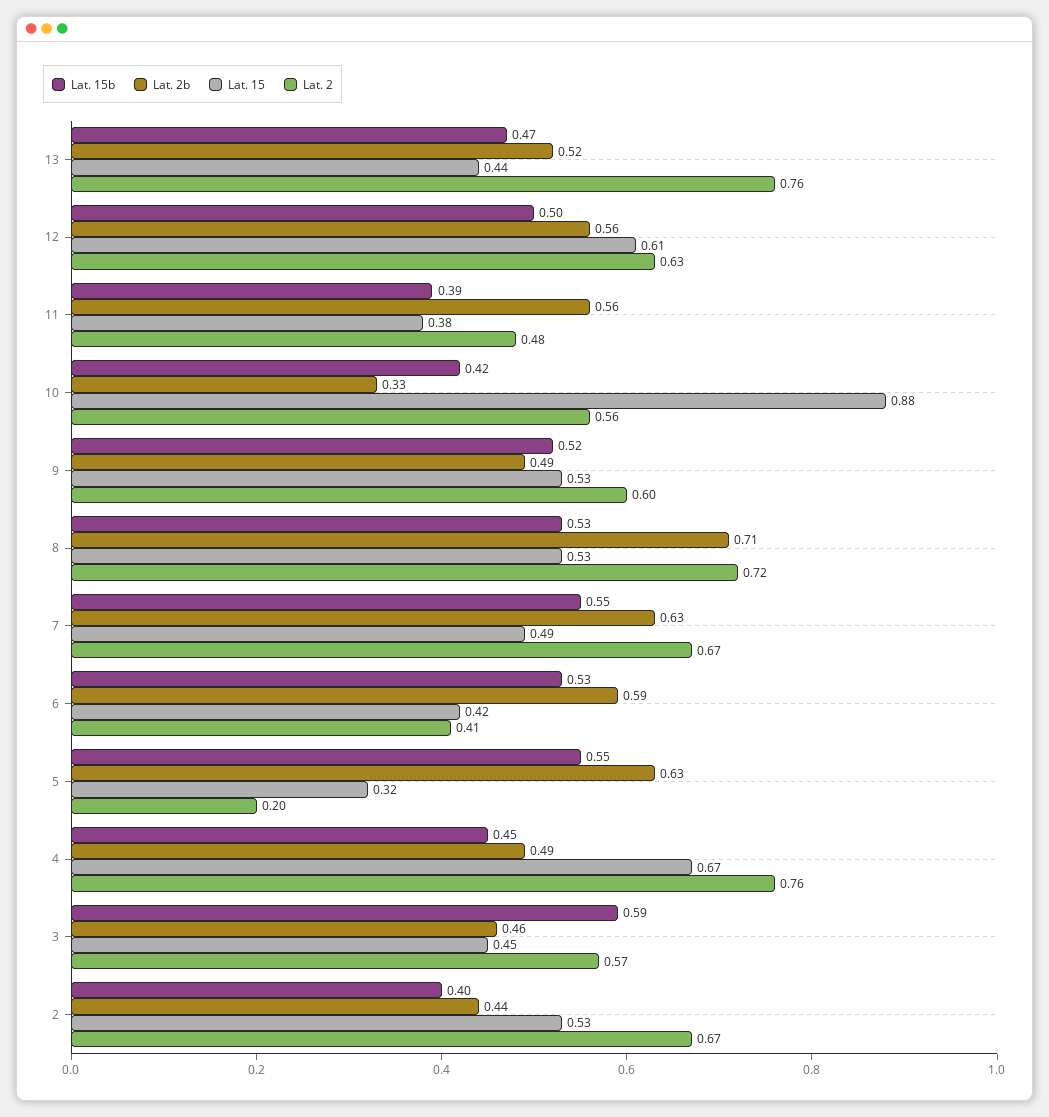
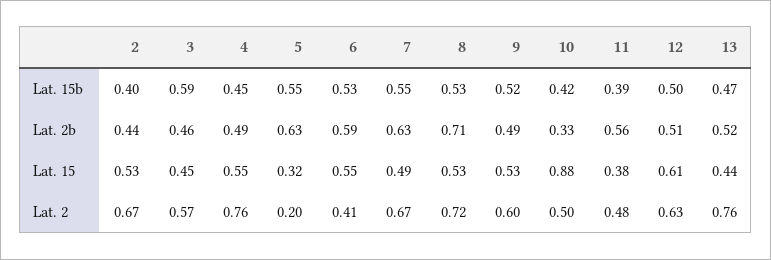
Lat. 2b, 12: 0.56 -> 0.51
Lat. 2, 10: 0.56 -> 0.5
Lat. 15, 6: 0.42 -> 0.55
Lat. 15, 4: 0.67 -> 0.55

